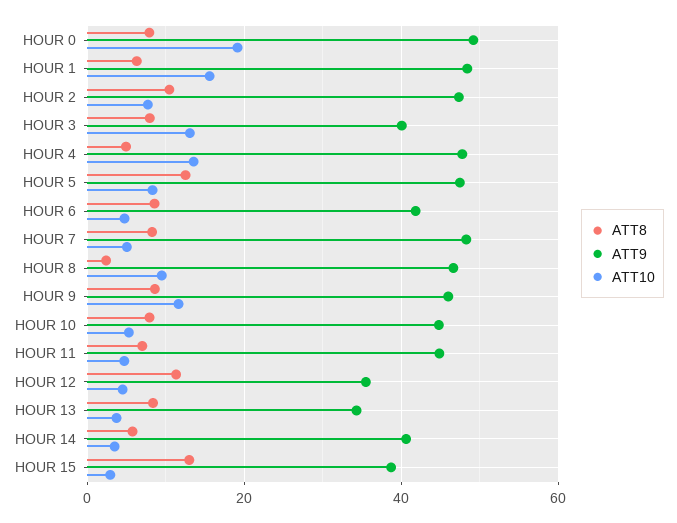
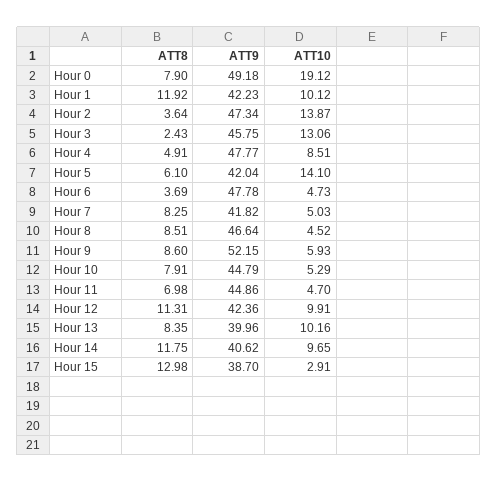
ATT8, HOUR 1: 6 -> 11.92
ATT9, HOUR 1: 48 -> 42.23
ATT10, HOUR 1: 16 -> 10.12
ATT8, HOUR 2: 10 -> 3.64
ATT10, HOUR 2: 8 -> 13.87
ATT8, HOUR 3: 8 -> 2.43
ATT9, HOUR 3: 40 -> 45.75
ATT10, HOUR 4: 14 -> 8.51
ATT8, HOUR 5: 12 -> 6.1
ATT9, HOUR 5: 48 -> 42.04
ATT10, HOUR 5: 8 -> 14.1
ATT8, HOUR 6: 8 -> 3.69
ATT9, HOUR 6: 42 -> 47.78
ATT9, HOUR 7: 48 -> 41.82
ATT8, HOUR 8: 2 -> 8.51
ATT10, HOUR 8: 10 -> 4.52
ATT9, HOUR 9: 46 -> 52.15
ATT10, HOUR 9: 12 -> 5.93
ATT9, HOUR 12: 36 -> 42.36
ATT10, HOUR 12: 4 -> 9.91
ATT9, HOUR 13: 34 -> 39.96
ATT10, HOUR 13: 4 -> 10.16
ATT8, HOUR 14: 6 -> 11.75
ATT10, HOUR 14: 4 -> 9.65

